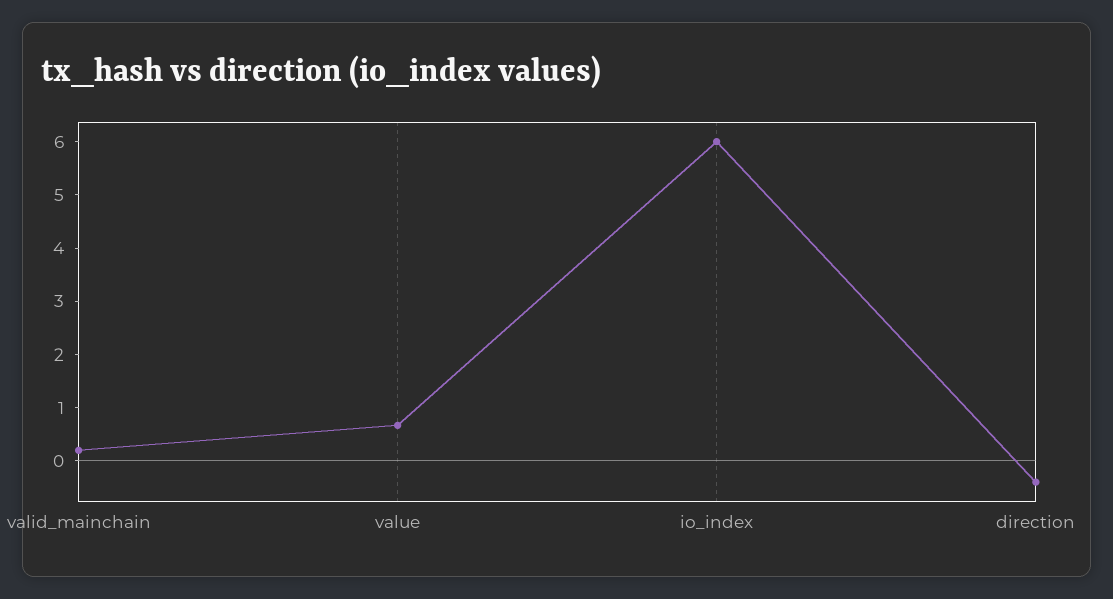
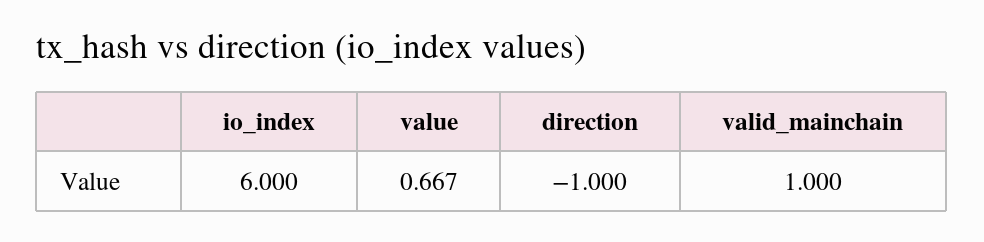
valid_mainchain: 0.2 -> 1
direction: -0.4 -> -1

